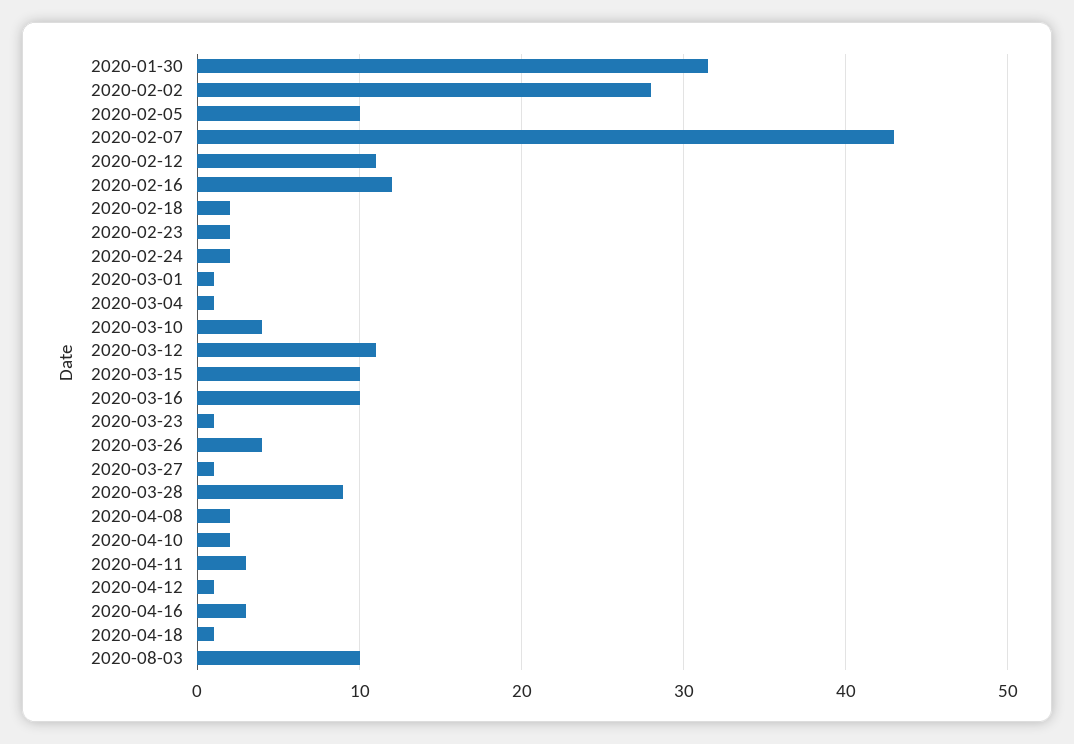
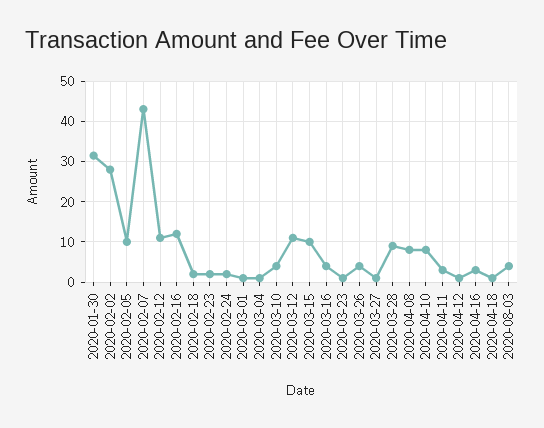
2020-03-16: 10 -> 4
2020-04-08: 2 -> 8
2020-04-10: 2 -> 8
2020-08-03: 10 -> 4

